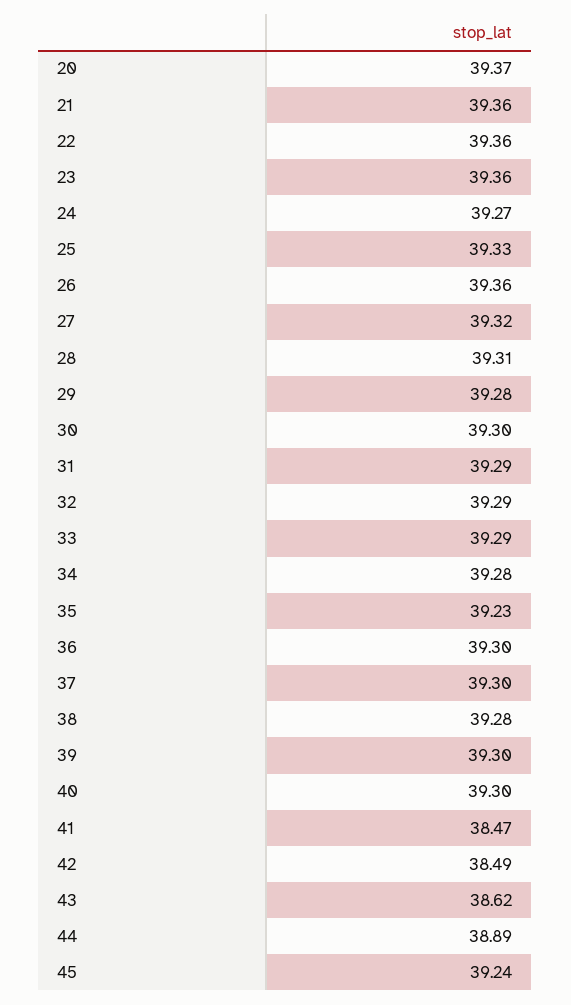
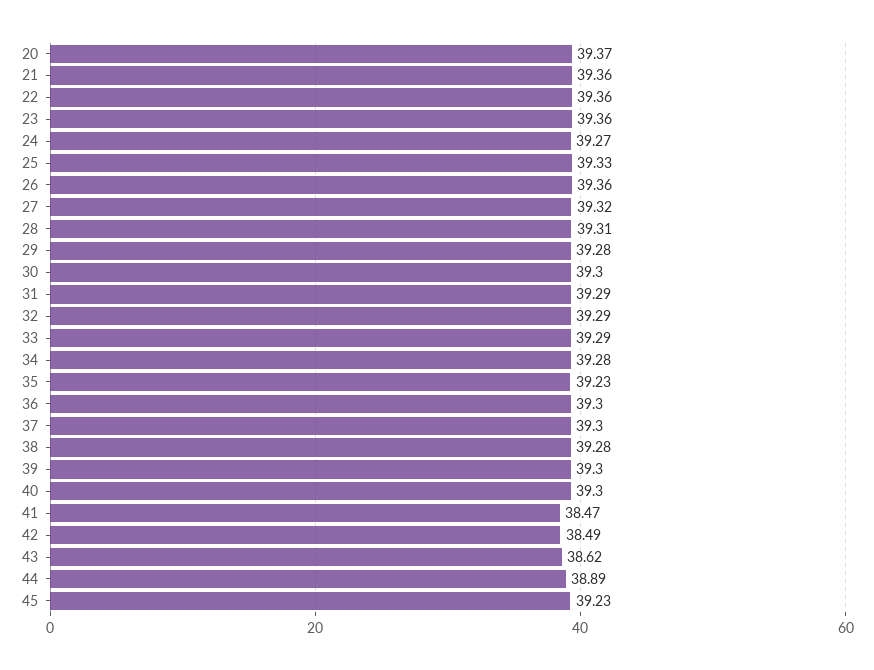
45: 39.24 -> 39.23

